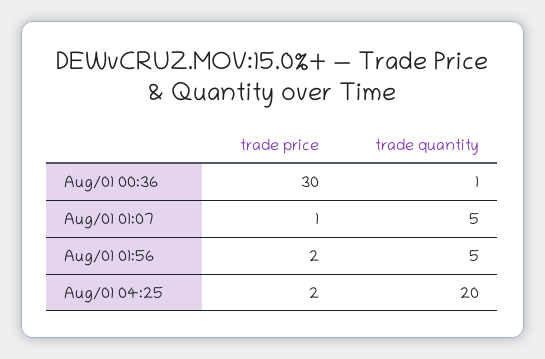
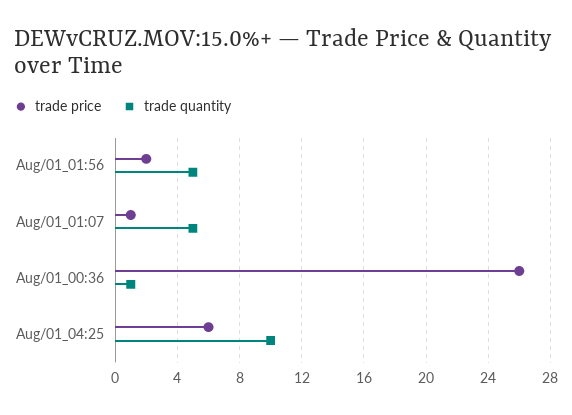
trade price, Aug/01 00:36: 30 -> 26
trade price, Aug/01 04:25: 2 -> 6
trade quantity, Aug/01 04:25: 20 -> 10

